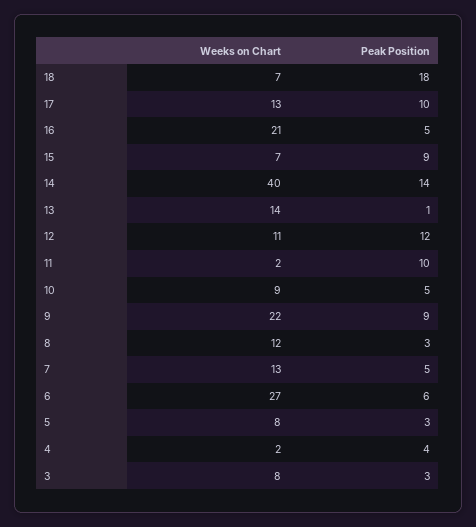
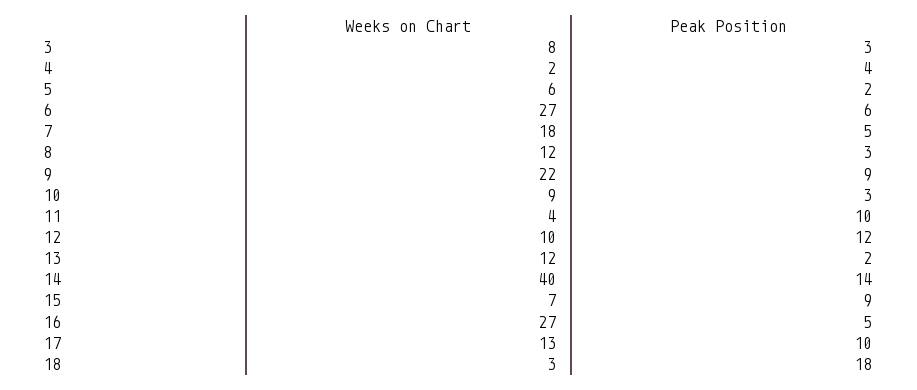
Weeks on Chart, 18: 7 -> 3
Weeks on Chart, 16: 21 -> 27
Weeks on Chart, 13: 14 -> 12
Peak Position, 13: 1 -> 2
Weeks on Chart, 12: 11 -> 10
Weeks on Chart, 11: 2 -> 4
Peak Position, 10: 5 -> 3
Weeks on Chart, 7: 13 -> 18
Weeks on Chart, 5: 8 -> 6
Peak Position, 5: 3 -> 2

